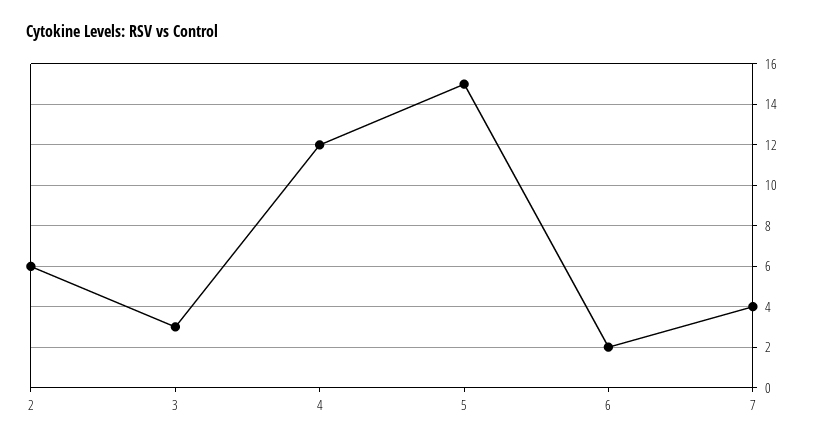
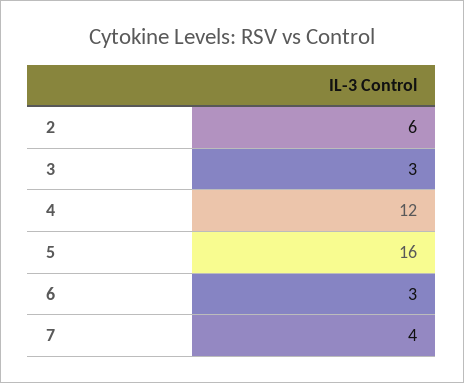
5: 15 -> 16
6: 2 -> 3

